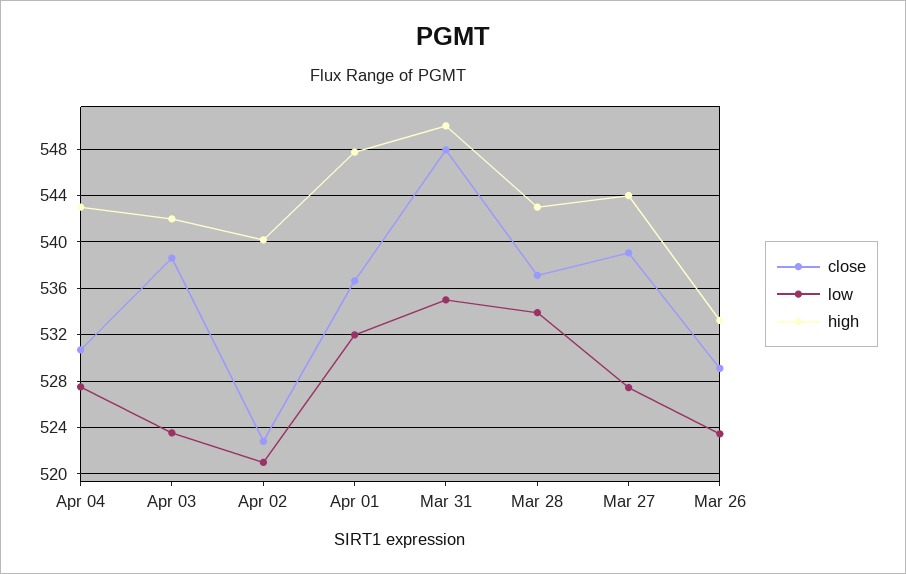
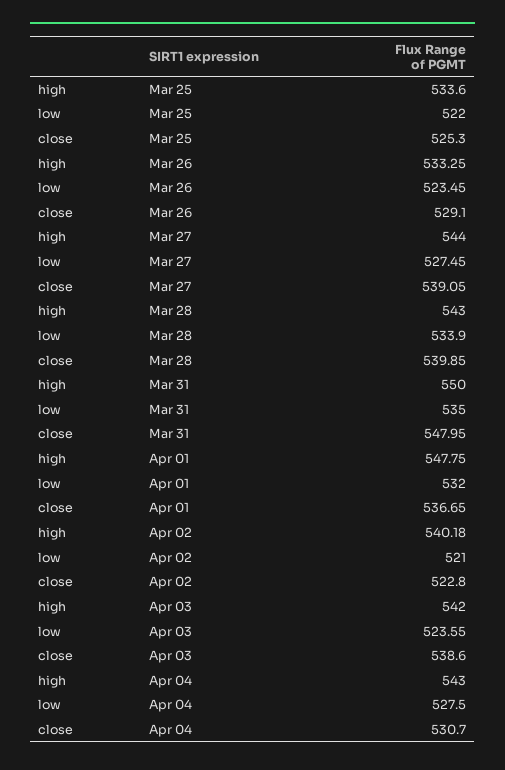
close, Mar 28: 537 -> 539.85
high, Mar 25: none -> 533.6
low, Mar 25: none -> 522
close, Mar 25: none -> 525.3

